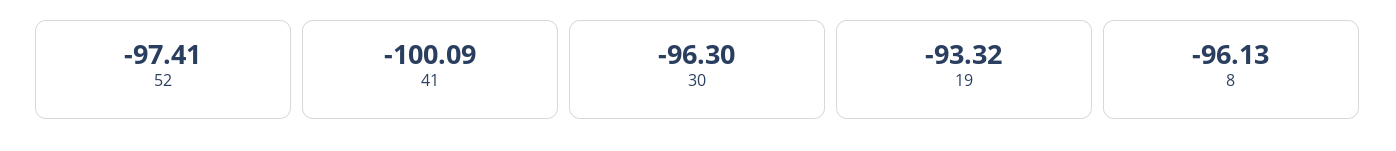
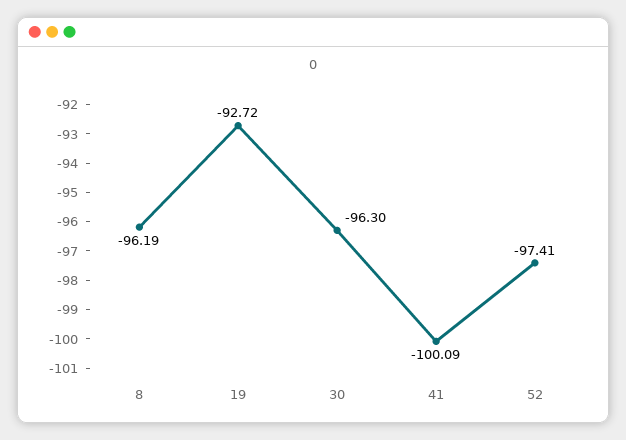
19: -93.32 -> -92.72
8: -96.13 -> -96.19

